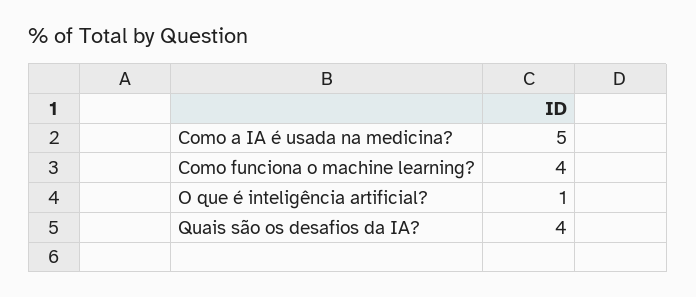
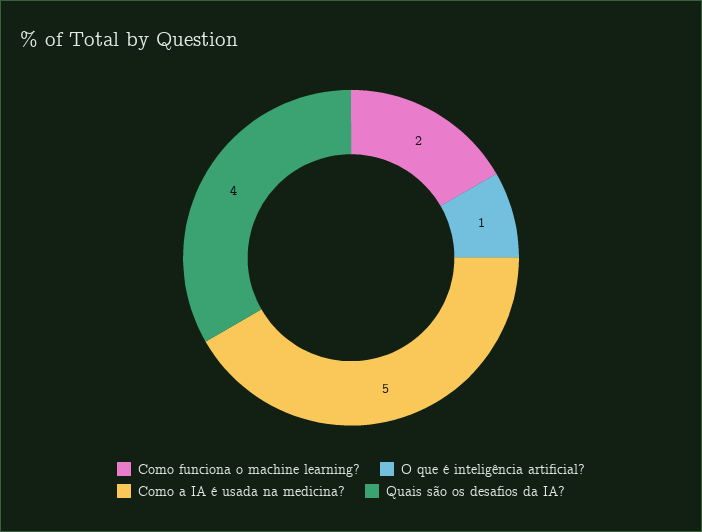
Como funciona o machine learning?: 4 -> 2

